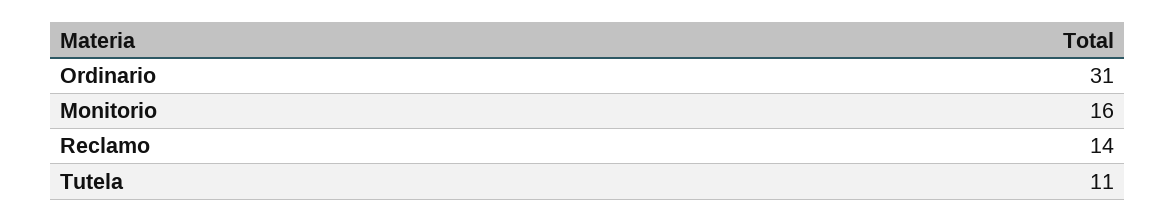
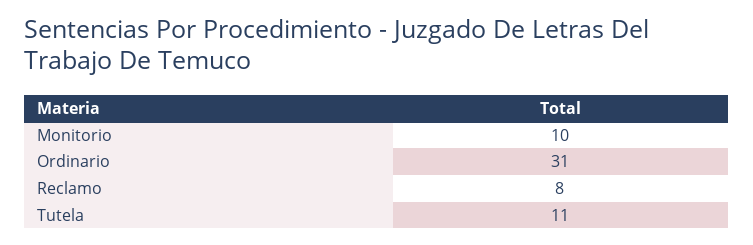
Monitorio: 16 -> 10
Reclamo: 14 -> 8

